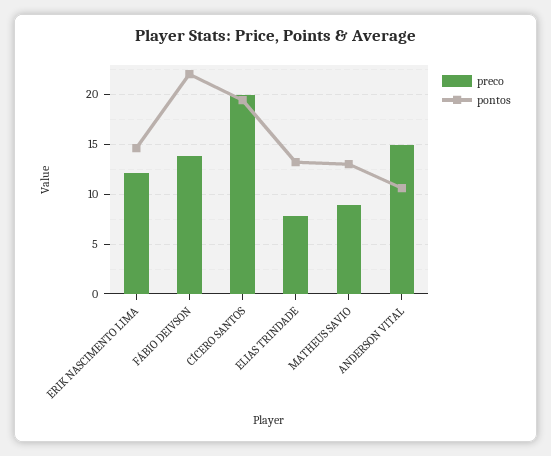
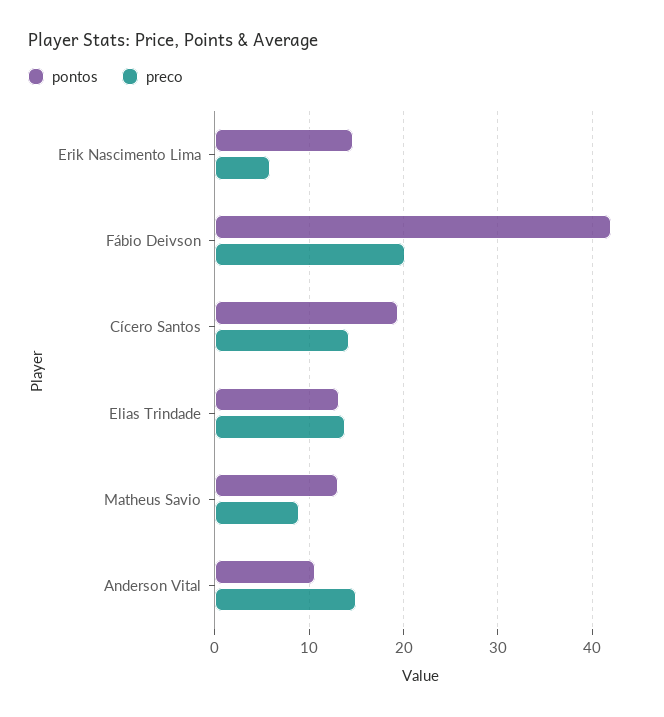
preco, ERIK NASCIMENTO LIMA: 12 -> 6
preco, FÁBIO DEIVSON: 14 -> 20
pontos, FÁBIO DEIVSON: 22 -> 42
preco, CÍCERO SANTOS: 20 -> 14
preco, ELIAS TRINDADE: 8 -> 14

